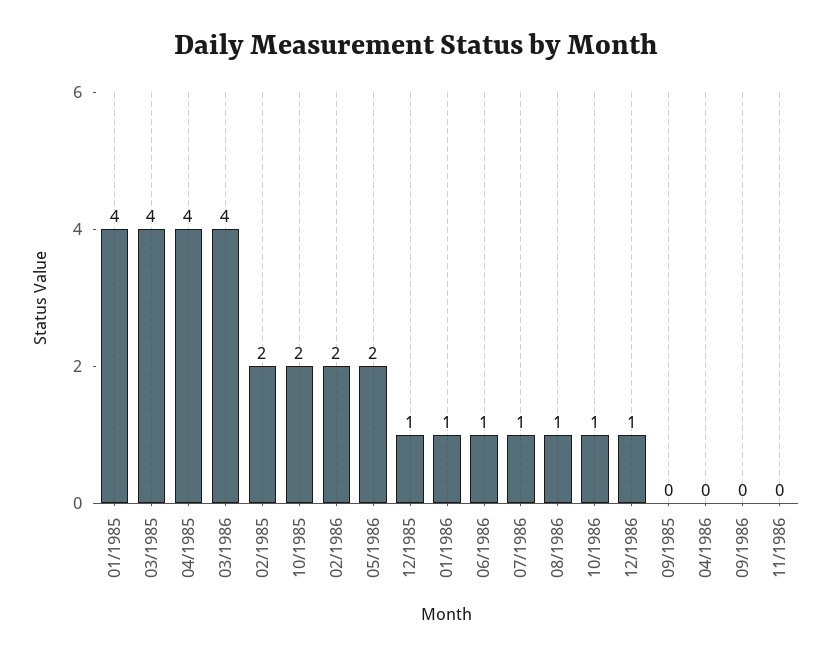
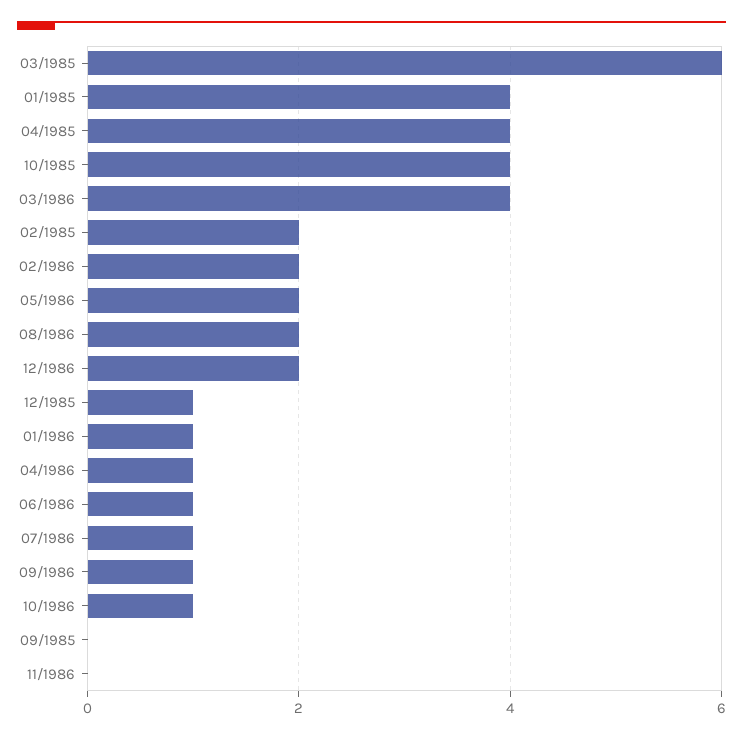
03/1985: 4 -> 6
10/1985: 2 -> 4
08/1986: 1 -> 2
12/1986: 1 -> 2
04/1986: 0 -> 1
09/1986: 0 -> 1

